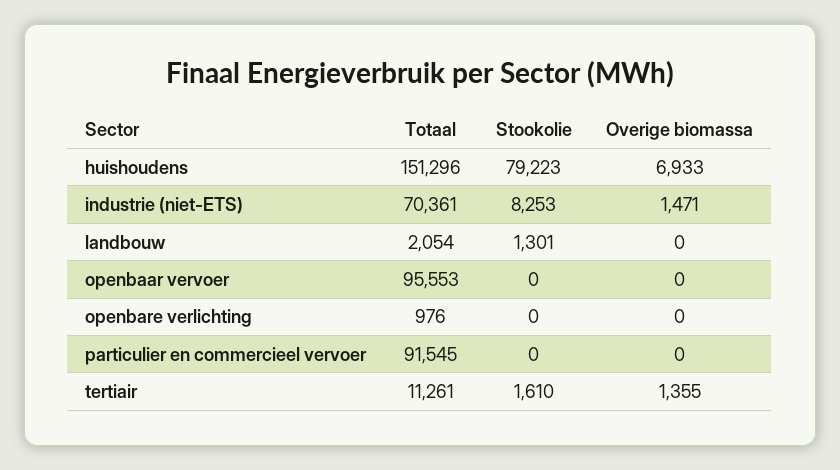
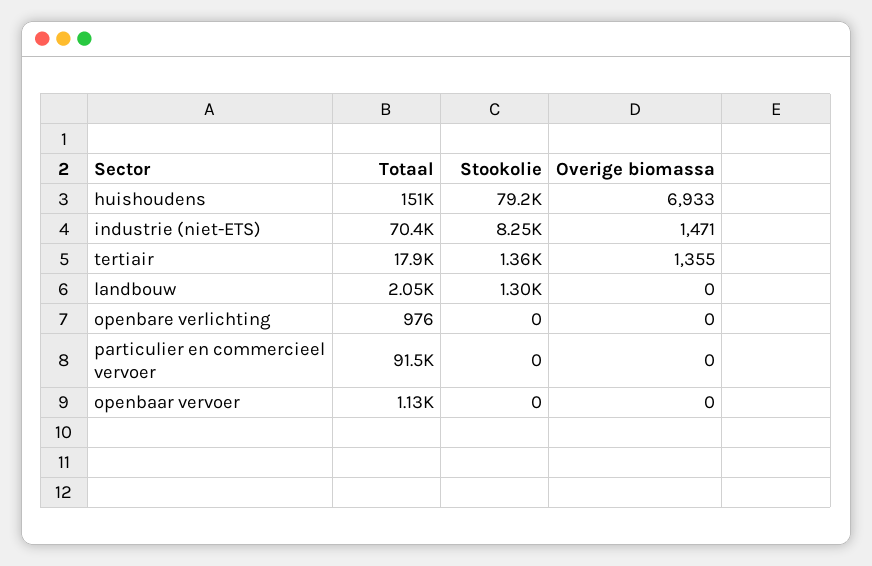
Totaal, openbaar vervoer: 95553 -> 1130
Totaal, tertiair: 11261 -> 17900
Stookolie, tertiair: 1610 -> 1360

